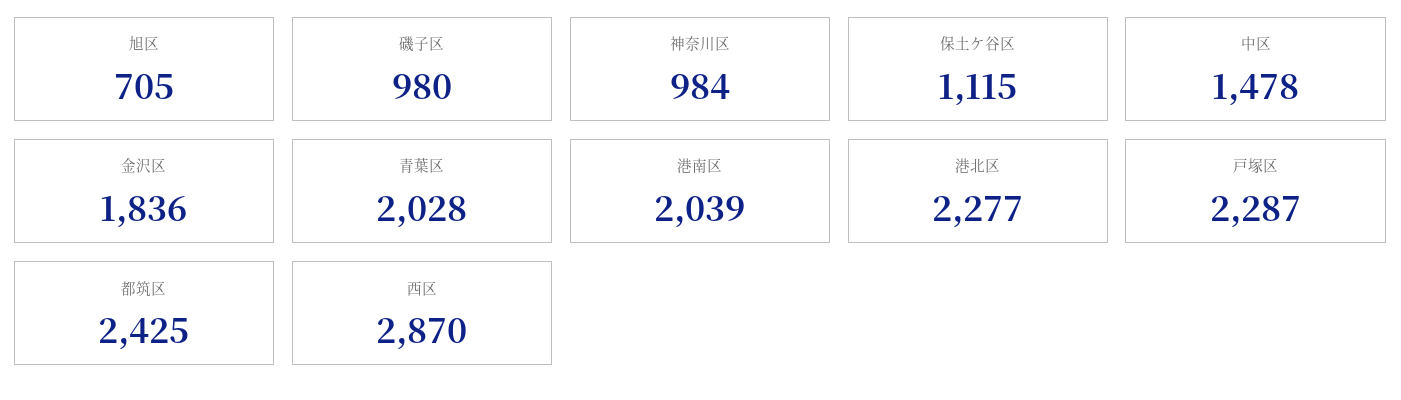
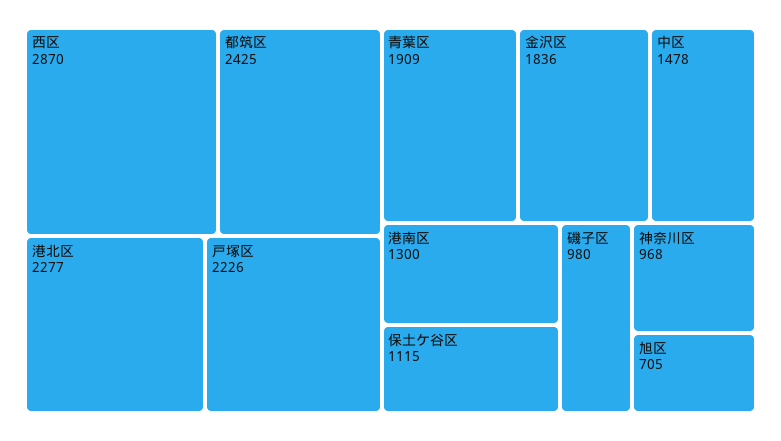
神奈川区: 984 -> 968
青葉区: 2028 -> 1909
港南区: 2039 -> 1300
戸塚区: 2287 -> 2226

